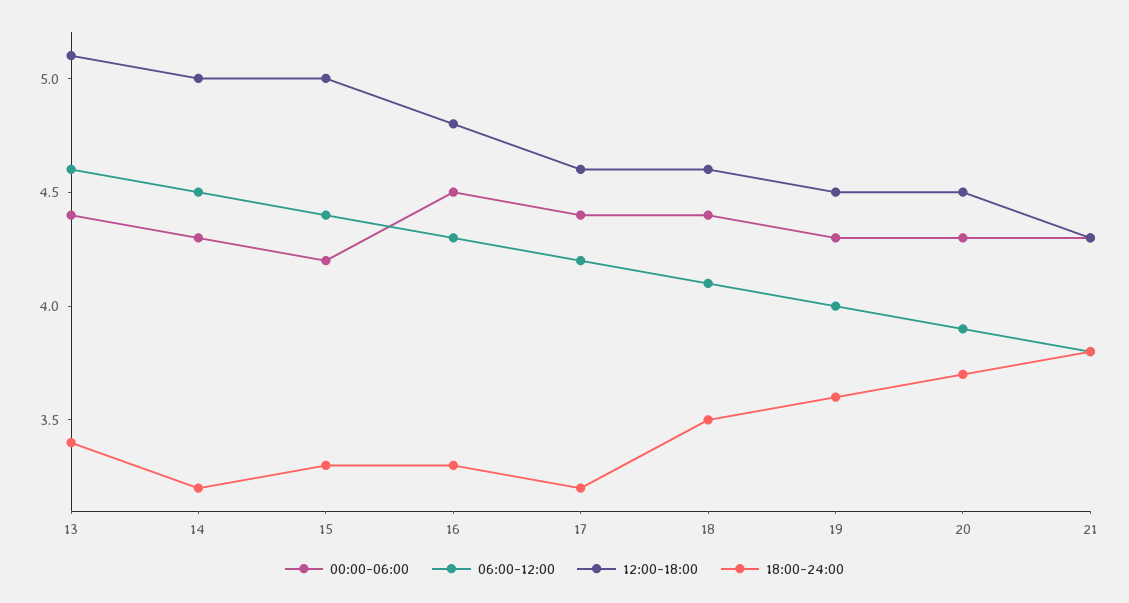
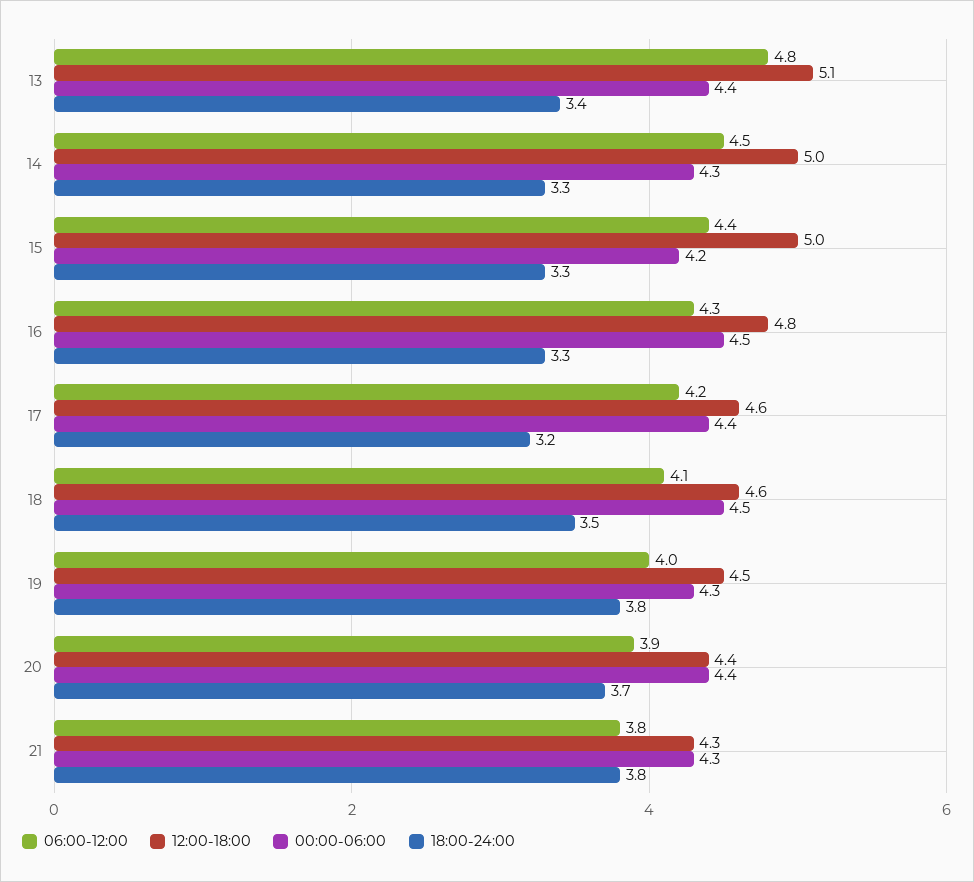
06:00-12:00, 13: 4.6 -> 4.8
18:00-24:00, 14: 3.2 -> 3.3
00:00-06:00, 18: 4.4 -> 4.5
18:00-24:00, 19: 3.6 -> 3.8
00:00-06:00, 20: 4.3 -> 4.4
12:00-18:00, 20: 4.5 -> 4.4

